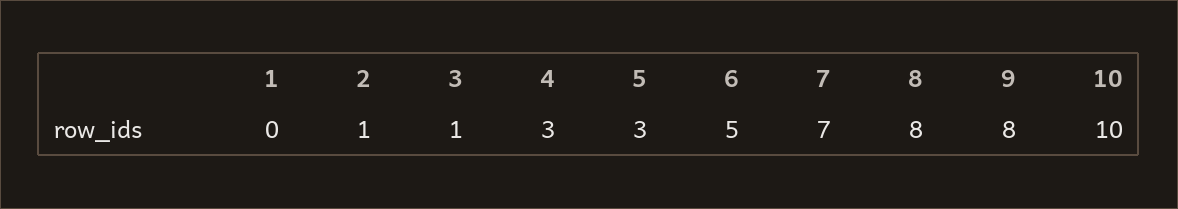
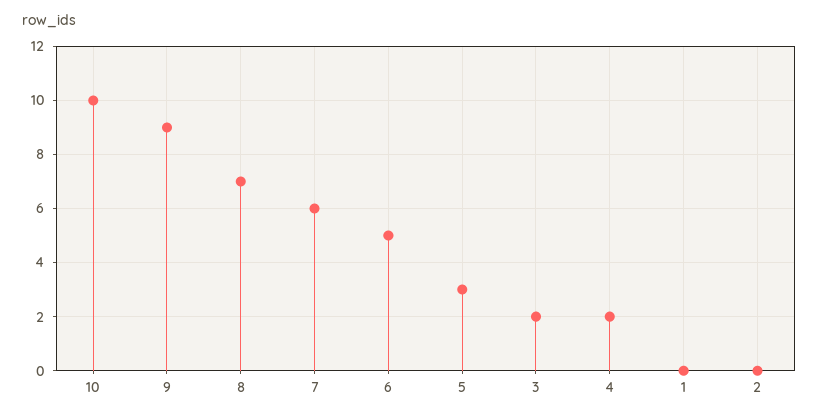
2: 1 -> 0
3: 1 -> 2
4: 3 -> 2
7: 7 -> 6
8: 8 -> 7
9: 8 -> 9

